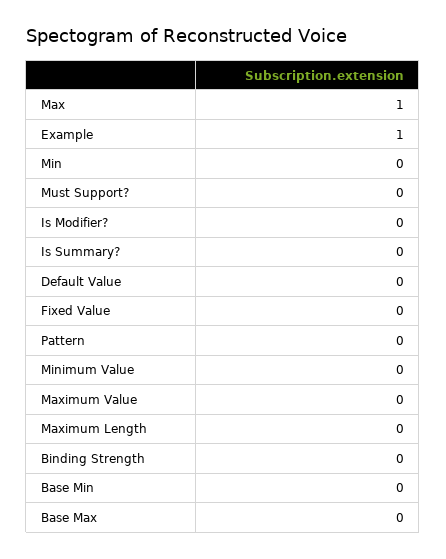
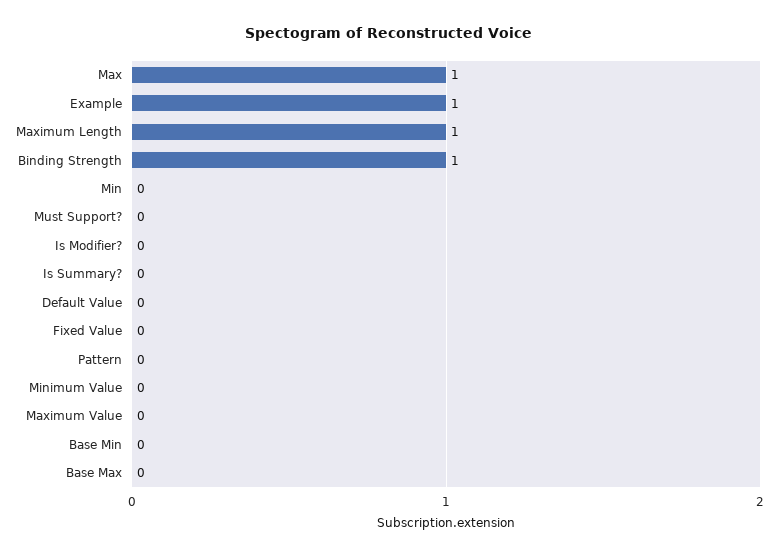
Maximum Length: 0 -> 1
Binding Strength: 0 -> 1

